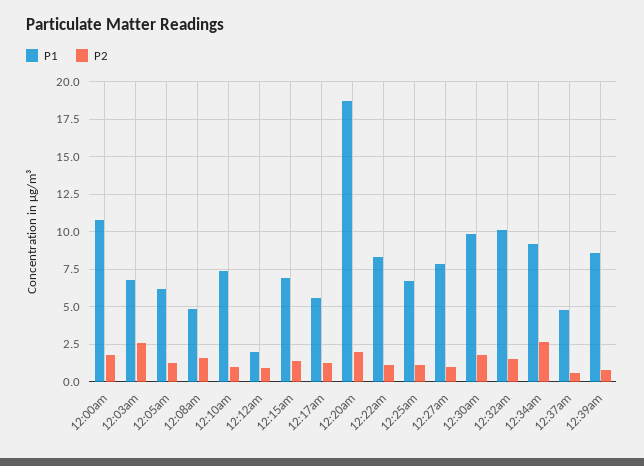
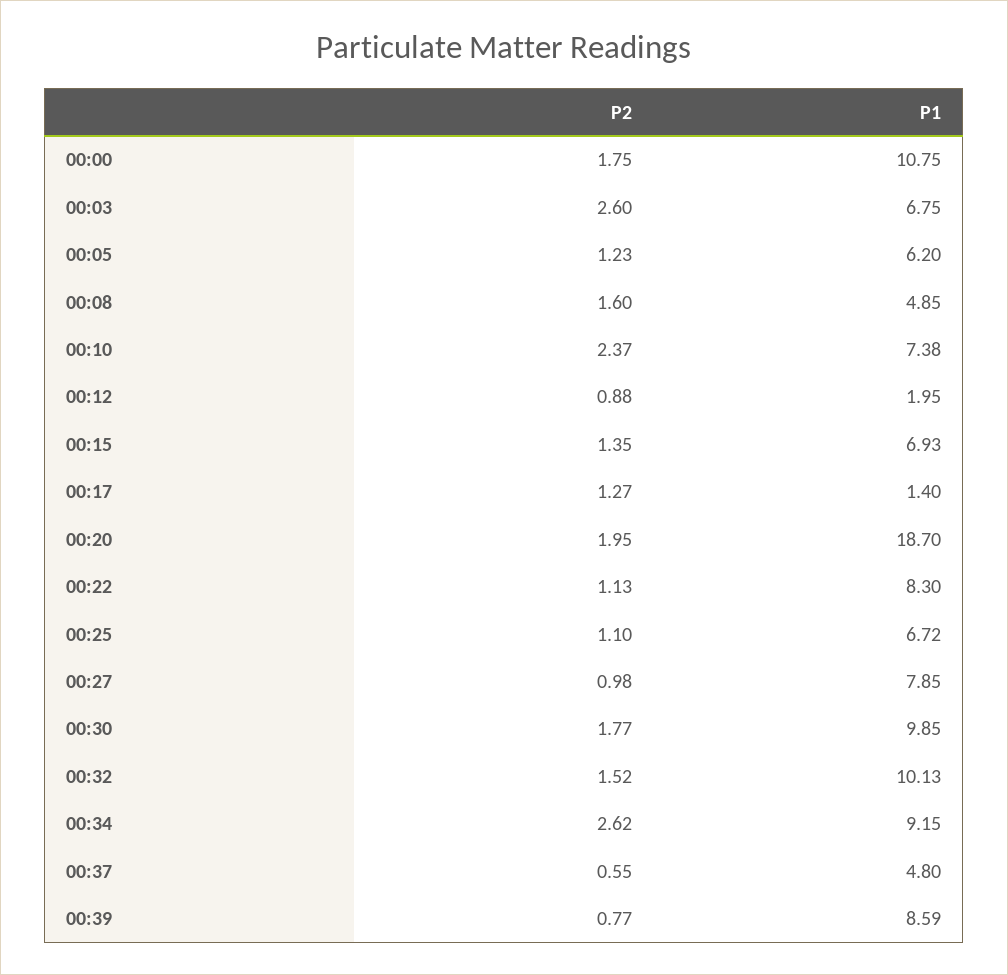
P2, 12:10am: 1 -> 2.37
P1, 12:17am: 5.5 -> 1.4

